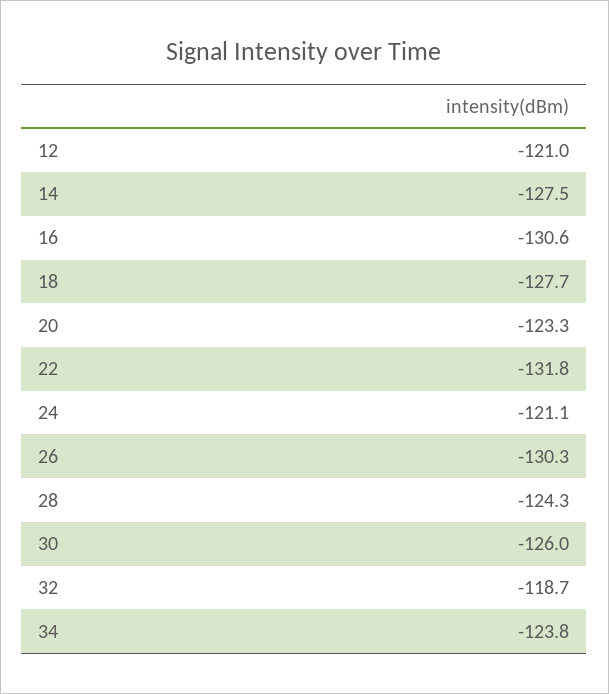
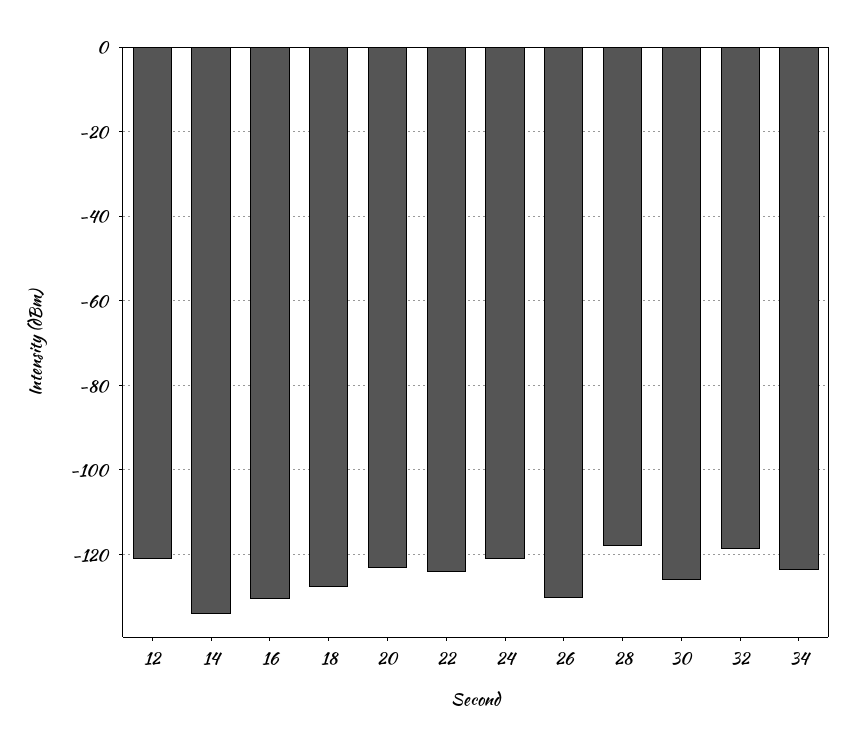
14: -127.5 -> -134
22: -131.8 -> -124
28: -124.3 -> -118

